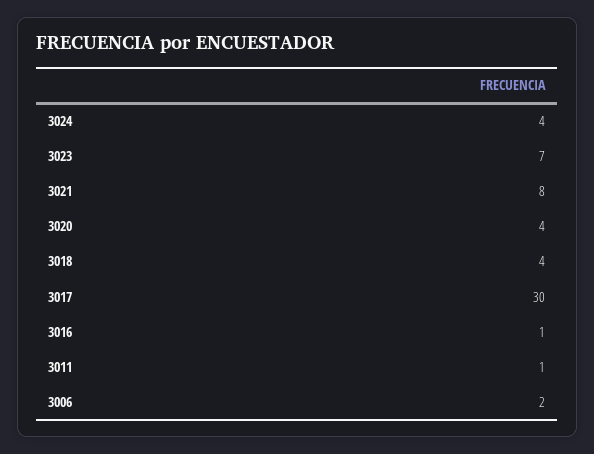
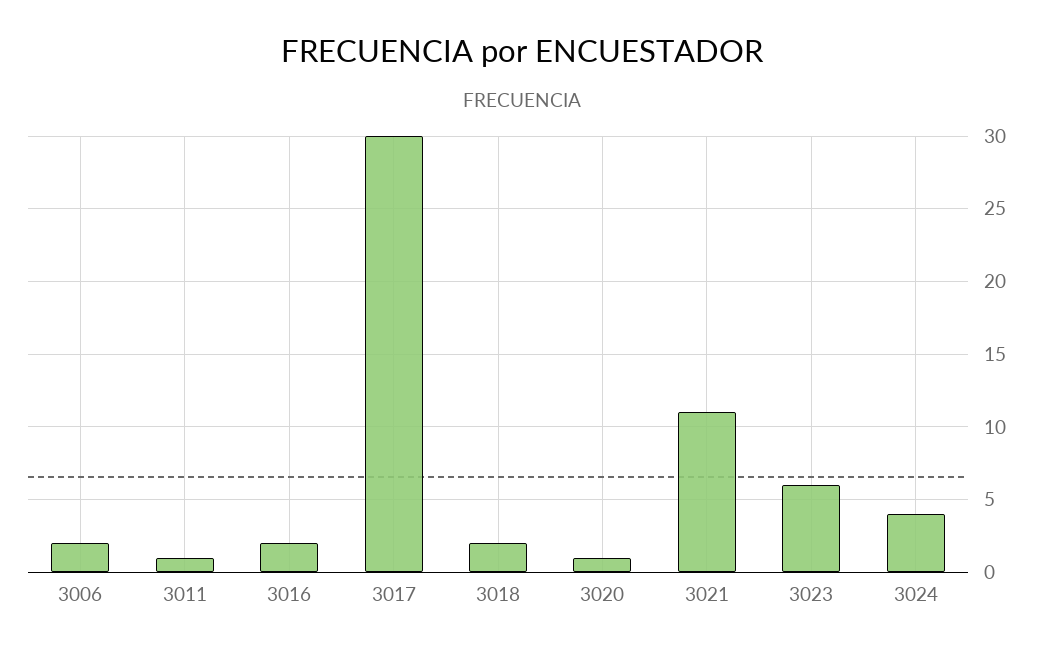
3023: 7 -> 6
3021: 8 -> 11
3020: 4 -> 1
3018: 4 -> 2
3016: 1 -> 2

